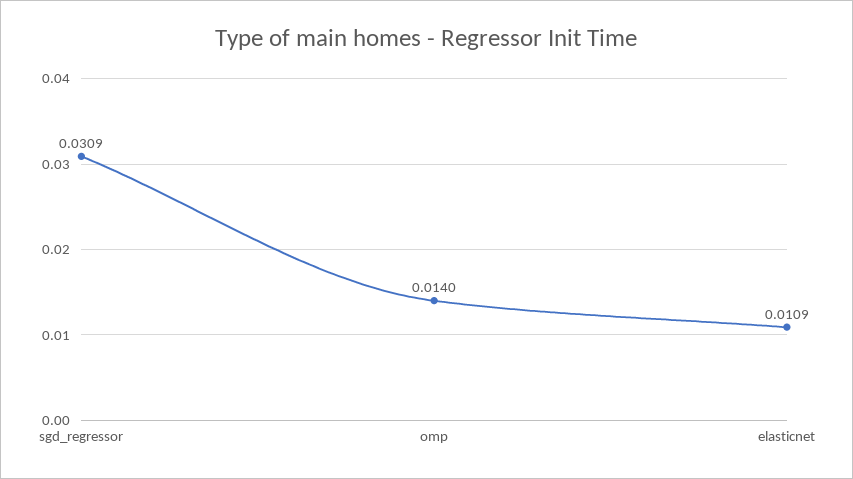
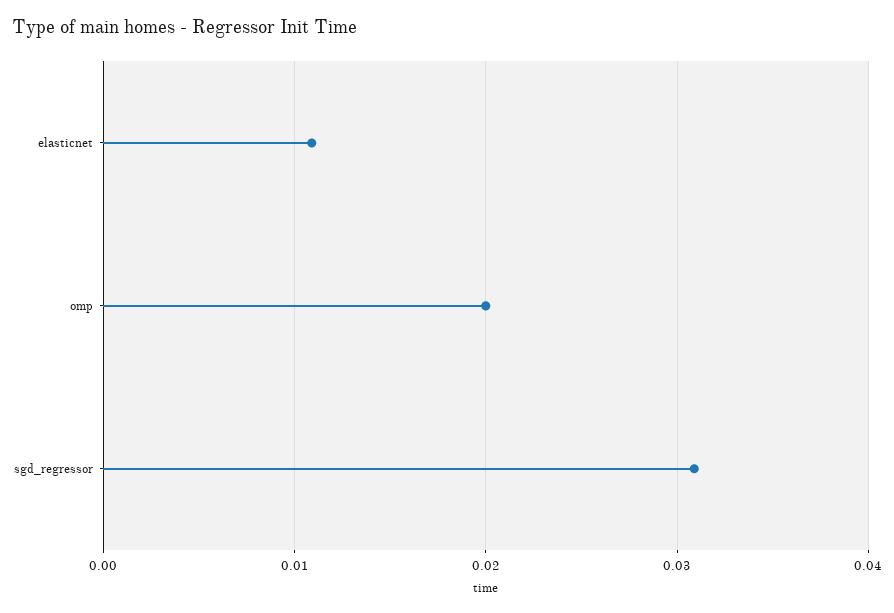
omp: 0.014 -> 0.02

